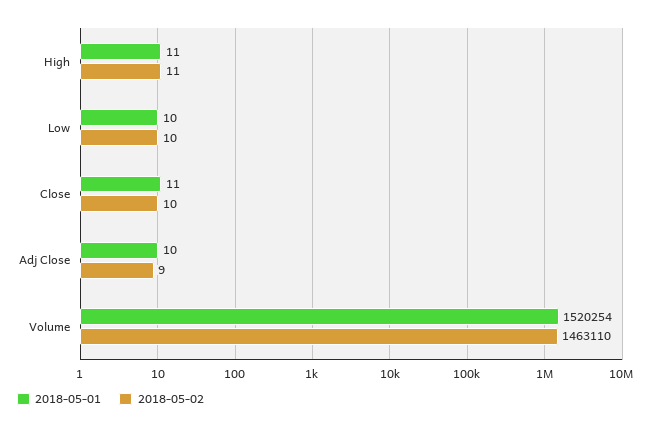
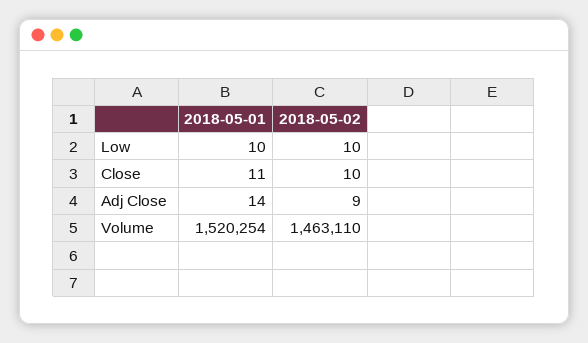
2018-05-01, High: 11 -> none
2018-05-02, High: 11 -> none
2018-05-01, Adj Close: 10 -> 14

